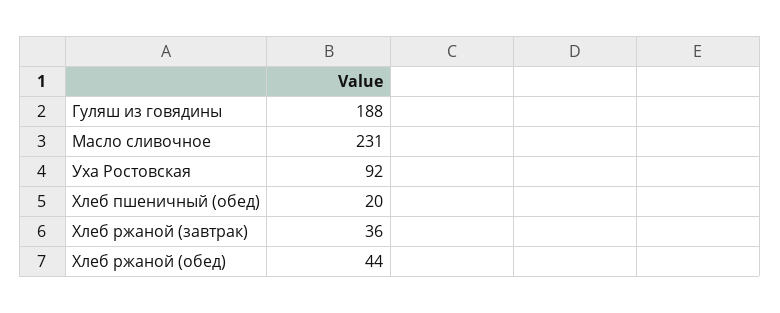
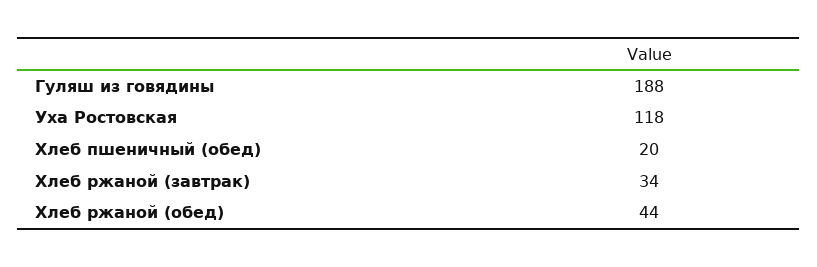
Масло сливочное: 231 -> none
Уха Ростовская: 92 -> 118
Хлеб ржаной (завтрак): 36 -> 34

